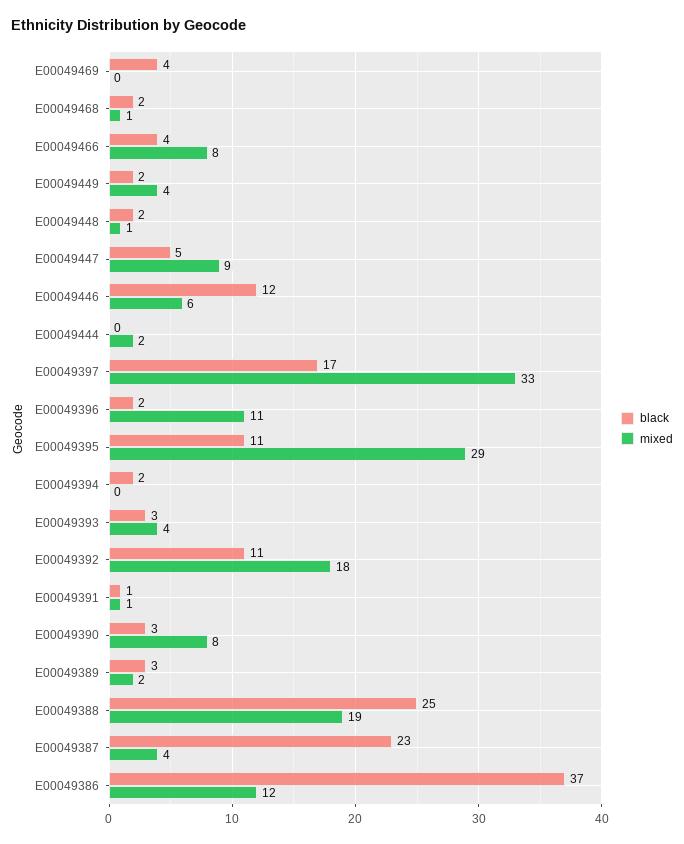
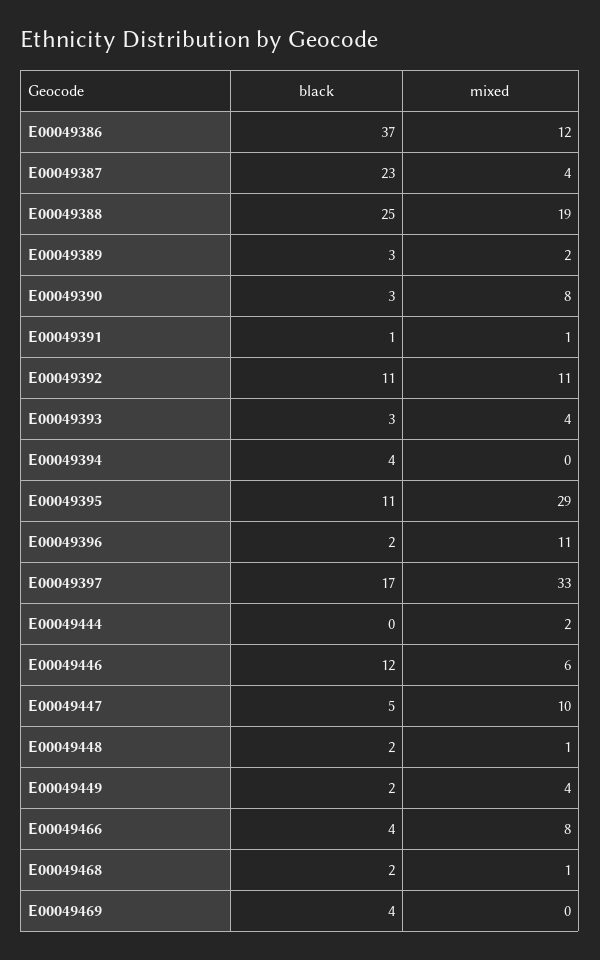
mixed, E00049447: 9 -> 10
black, E00049394: 2 -> 4
mixed, E00049392: 18 -> 11

